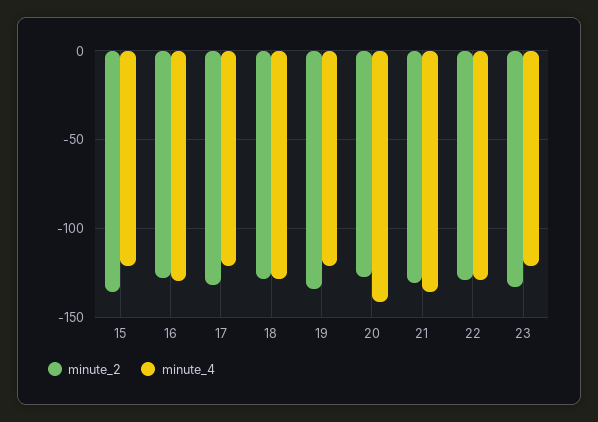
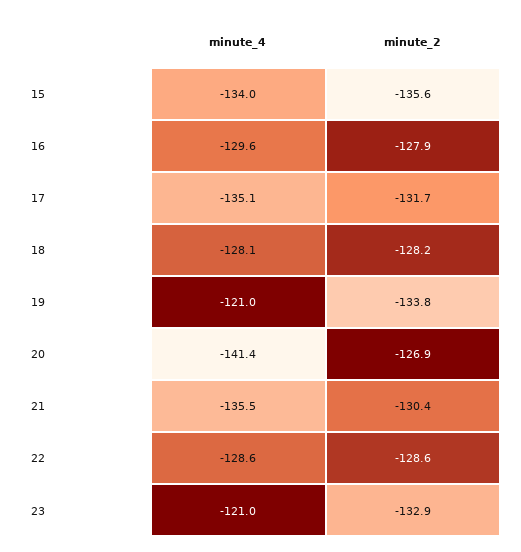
minute_4, 15: -120 -> -134
minute_4, 17: -120 -> -135.1

